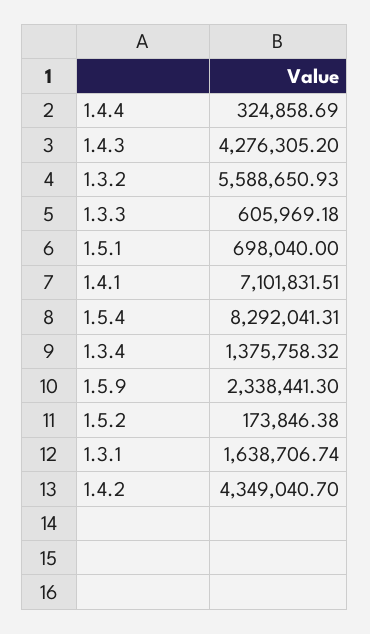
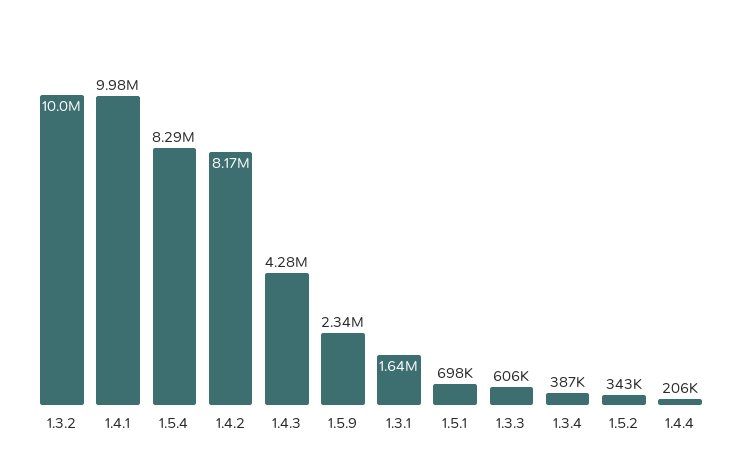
1.4.4: 324858.69 -> 206000
1.3.2: 5588650.93 -> 10000000
1.4.1: 7101831.51 -> 9980000
1.3.4: 1375758.32 -> 387000
1.5.2: 173846.38 -> 343000
1.4.2: 4349040.7 -> 8170000

